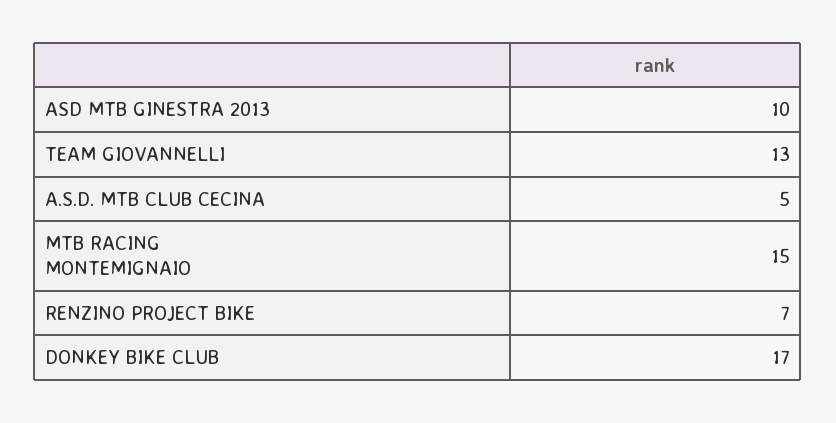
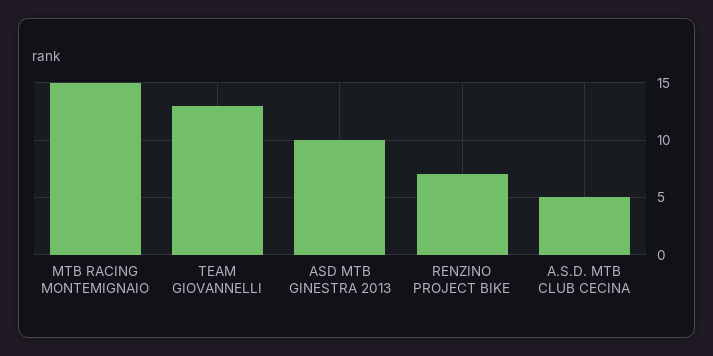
DONKEY BIKE CLUB: 17 -> none

